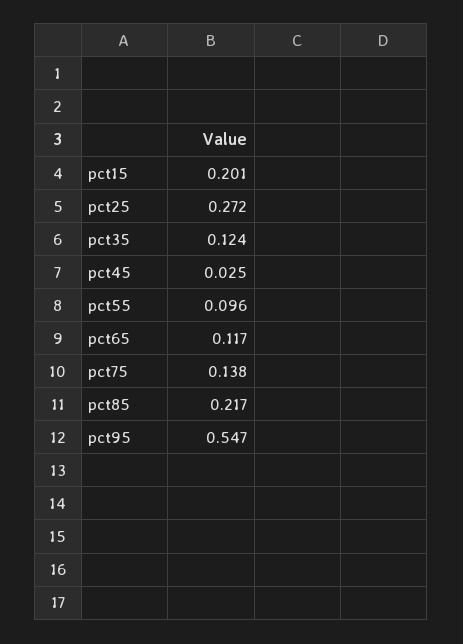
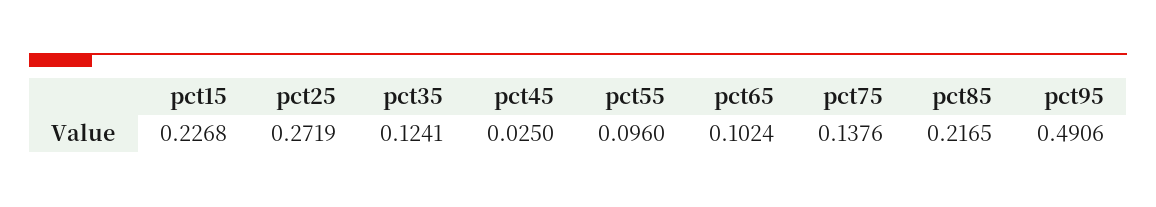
pct15: 0.201 -> 0.2268
pct65: 0.117 -> 0.1024
pct95: 0.547 -> 0.4906

